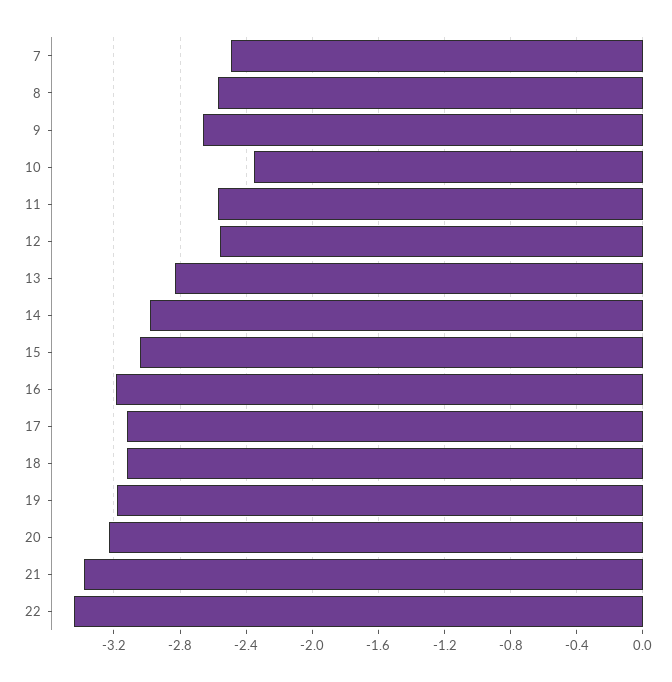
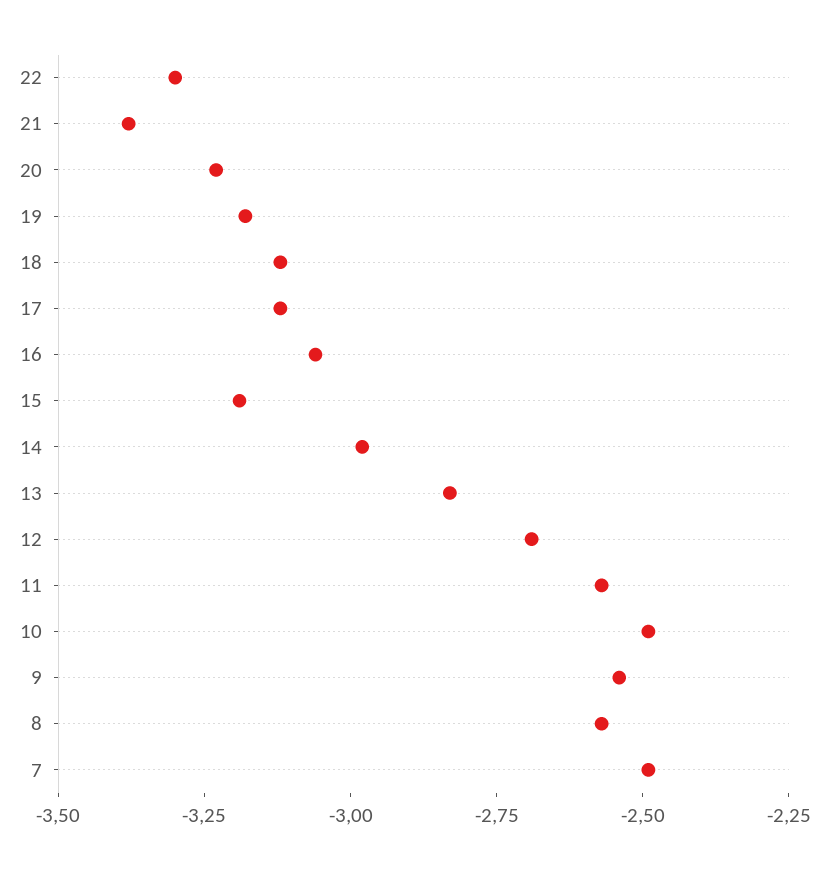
9: -2.65 -> -2.55
10: -2.35 -> -2.5
12: -2.55 -> -2.7
15: -3.05 -> -3.2
16: -3.2 -> -3.05
22: -3.45 -> -3.3

